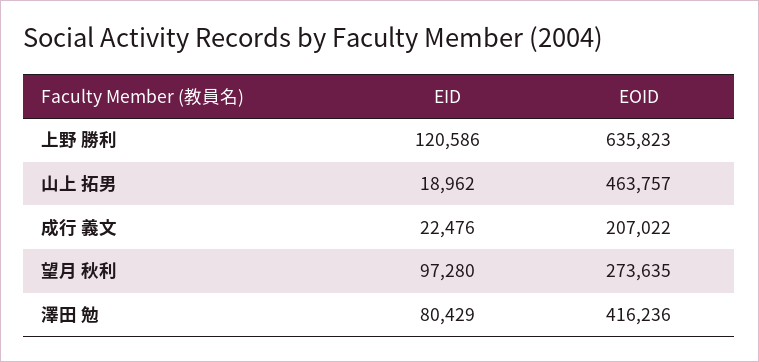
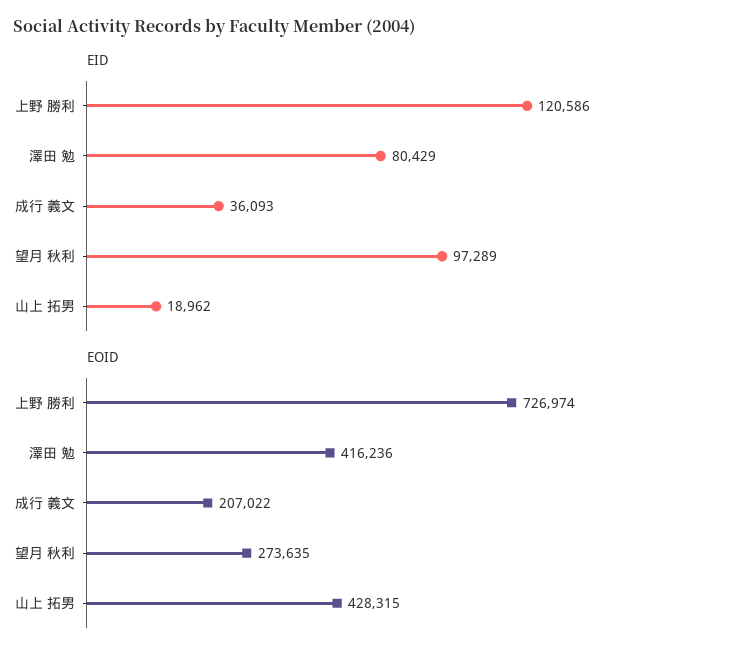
EOID, 上野 勝利: 635823 -> 726974
EOID, 山上 拓男: 463757 -> 428315
EID, 成行 義文: 22476 -> 36093
EID, 望月 秋利: 97280 -> 97289

